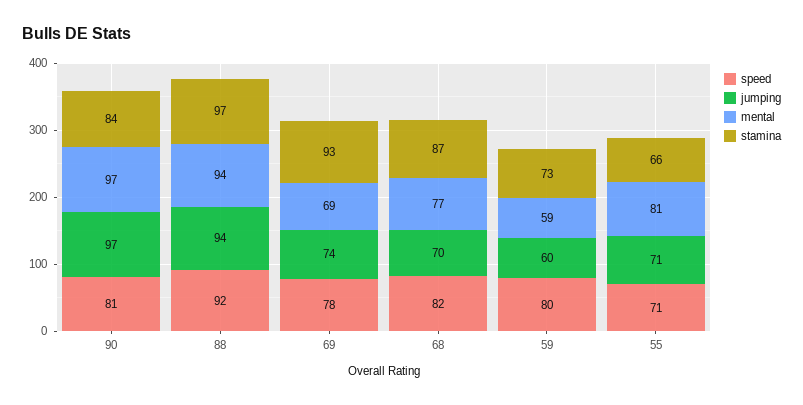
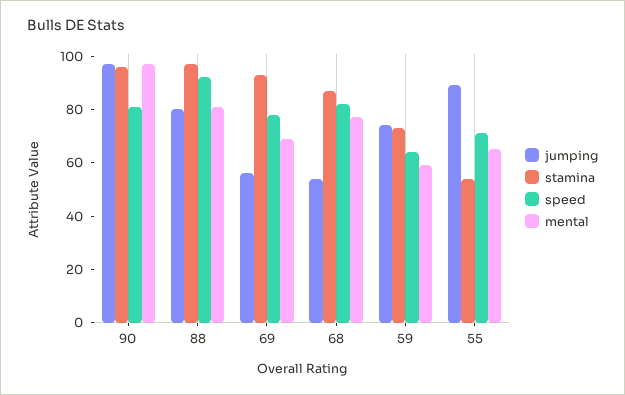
stamina, 90: 84 -> 95
jumping, 88: 94 -> 80
mental, 88: 94 -> 80
jumping, 69: 74 -> 55
jumping, 68: 70 -> 55
speed, 59: 80 -> 65
jumping, 59: 60 -> 75
jumping, 55: 71 -> 90
mental, 55: 81 -> 65
stamina, 55: 66 -> 55

